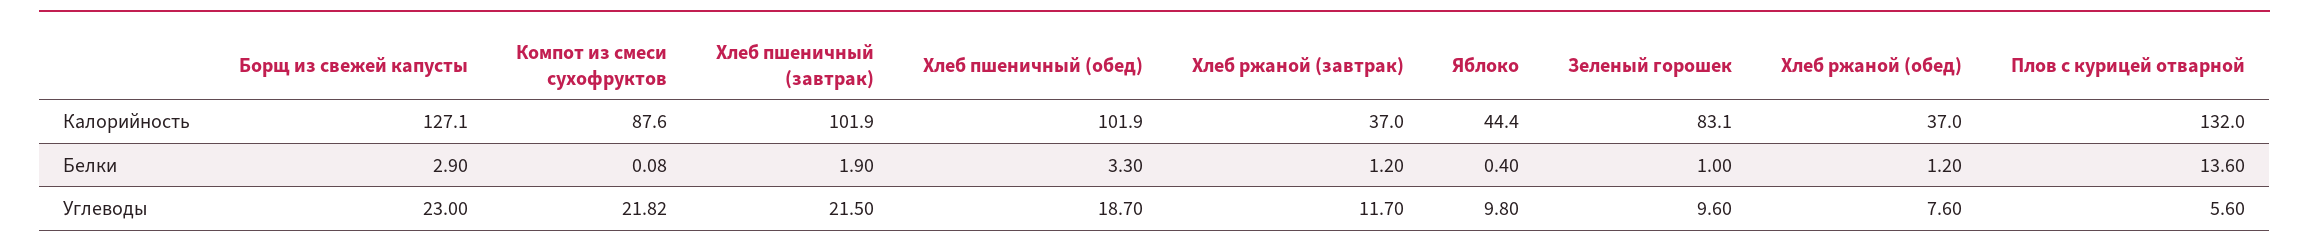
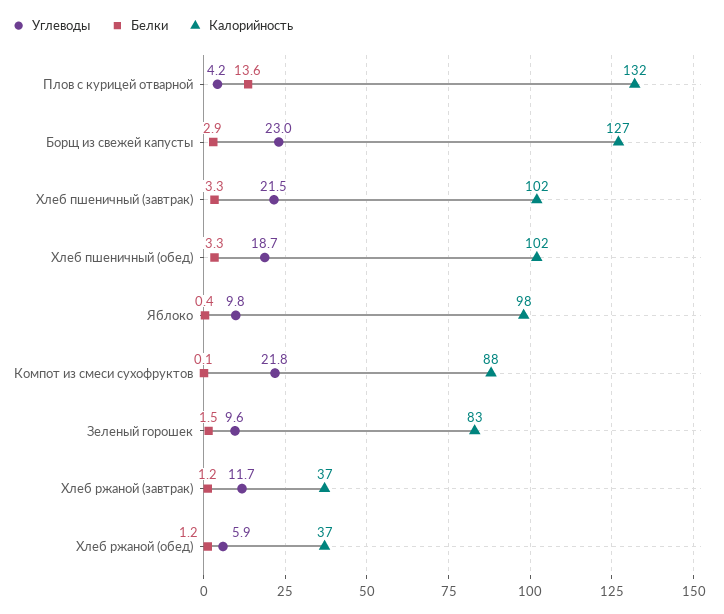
Калорийность, Яблоко: 44.4 -> 98
Белки, Хлеб пшеничный (завтрак): 1.9 -> 3.3
Белки, Зеленый горошек: 1 -> 1.5
Углеводы, Хлеб ржаной (обед): 7.6 -> 5.9
Углеводы, Плов с курицей отварной: 5.6 -> 4.2

